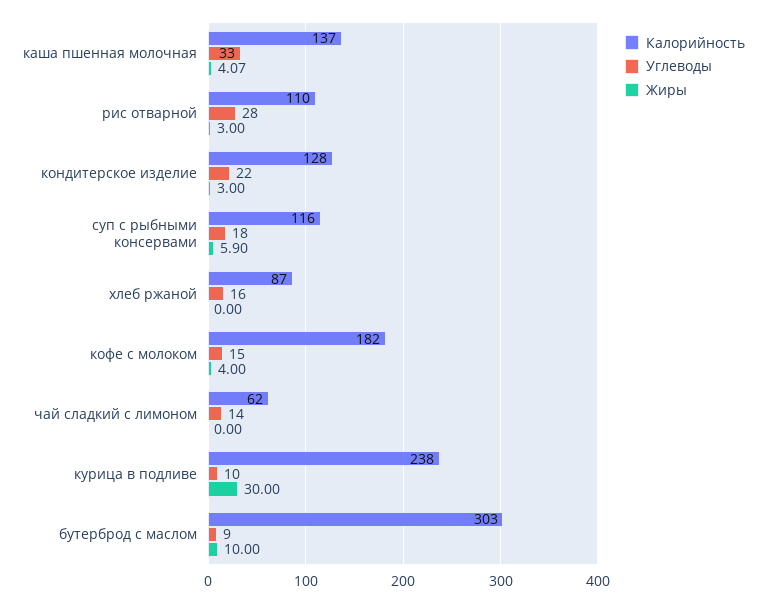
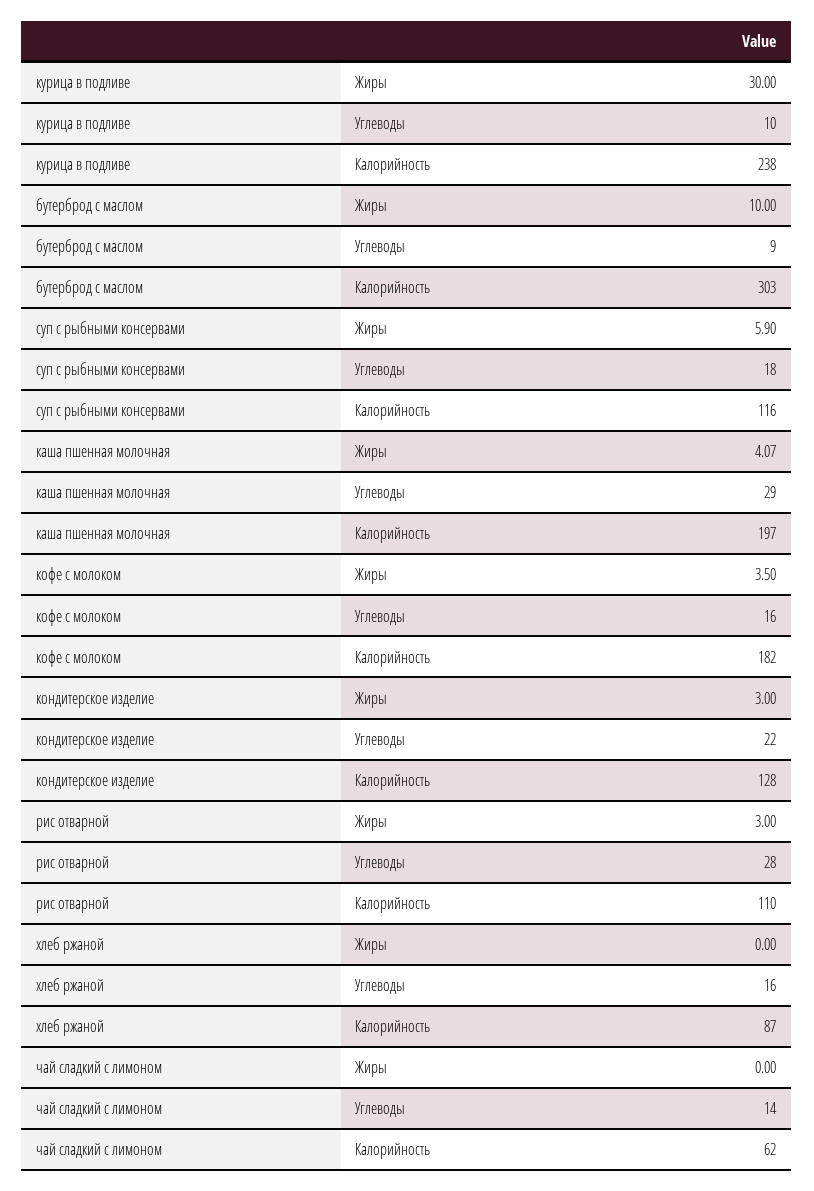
Калорийность, каша пшенная молочная: 137 -> 197
Углеводы, каша пшенная молочная: 33 -> 29
Углеводы, кофе с молоком: 15 -> 16
Жиры, кофе с молоком: 4 -> 3.5

